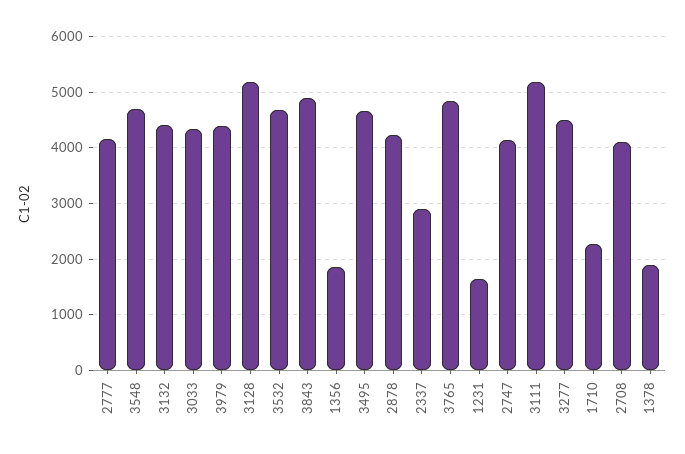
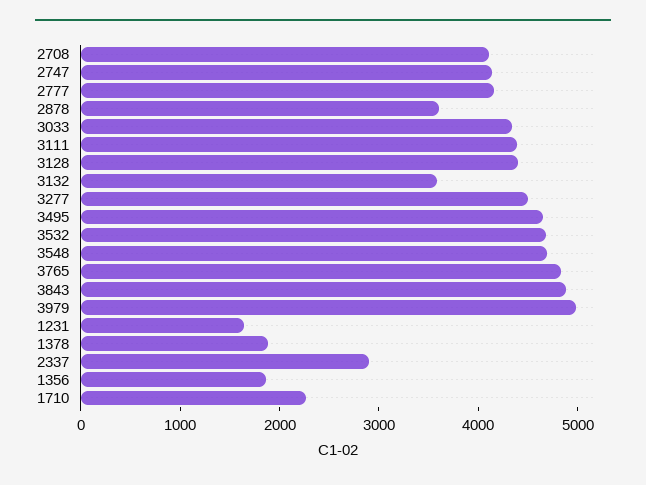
3132: 4400 -> 3600
3979: 4400 -> 5000
3128: 5200 -> 4400
2878: 4200 -> 3600
3111: 5200 -> 4400

